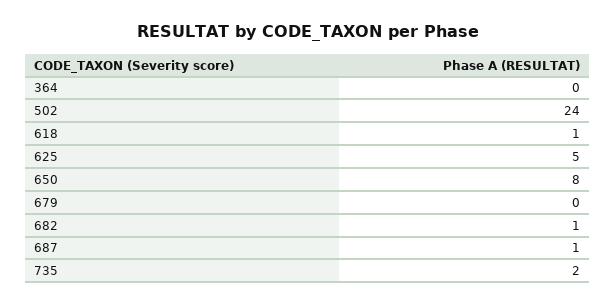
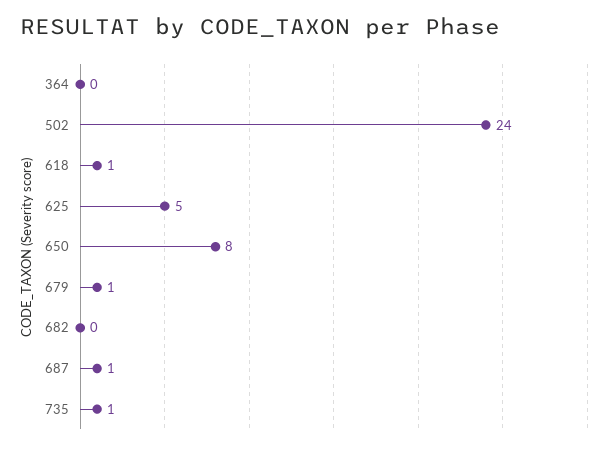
679: 0 -> 1
682: 1 -> 0
735: 2 -> 1

